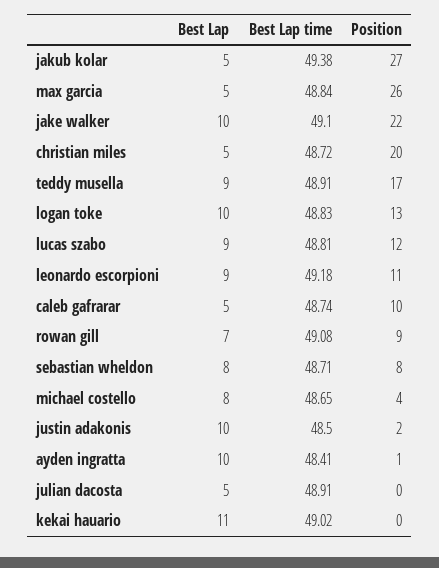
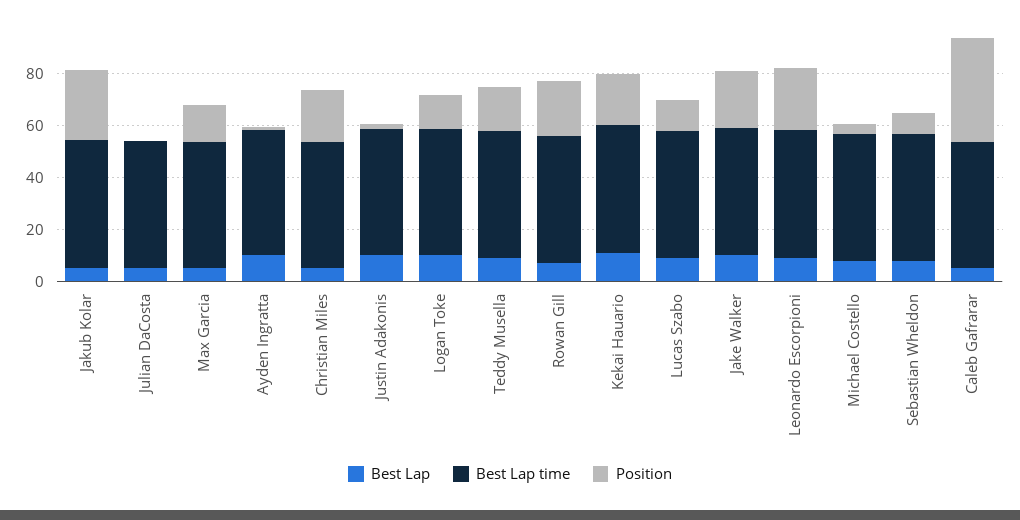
Position, max garcia: 26 -> 15
Position, leonardo escorpioni: 11 -> 25
Position, caleb gafrarar: 10 -> 40
Position, rowan gill: 9 -> 20
Position, kekai hauario: 0 -> 20

